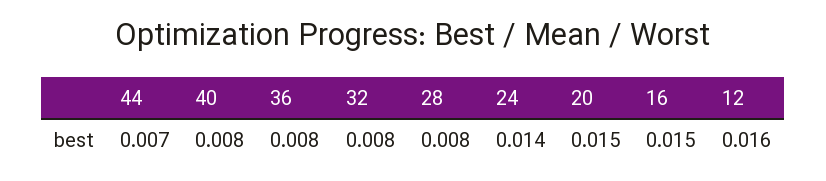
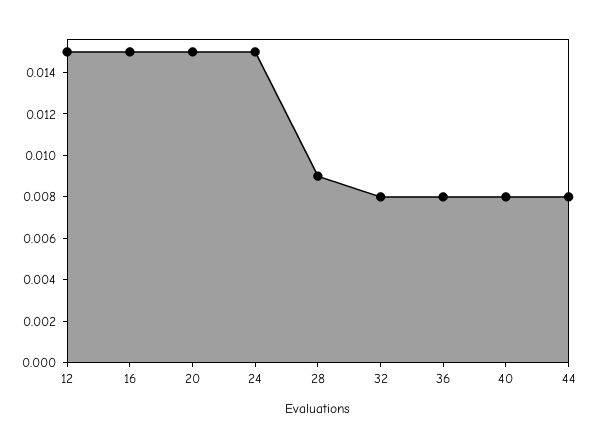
44: 0.007 -> 0.008
28: 0.008 -> 0.009
24: 0.014 -> 0.015
12: 0.016 -> 0.015

